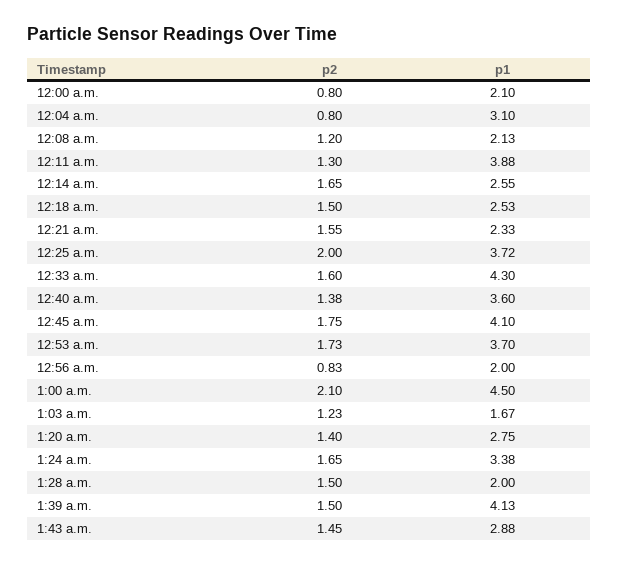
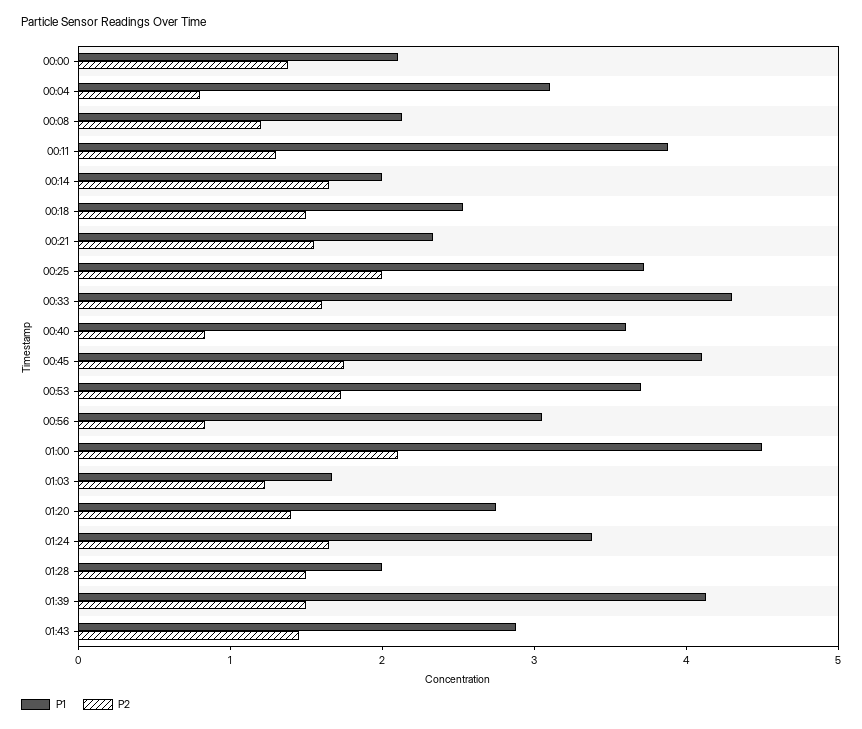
p2, 12:00 a.m.: 0.8 -> 1.4
p1, 12:14 a.m.: 2.55 -> 2
p2, 12:40 a.m.: 1.38 -> 0.8
p1, 12:56 a.m.: 2 -> 3

